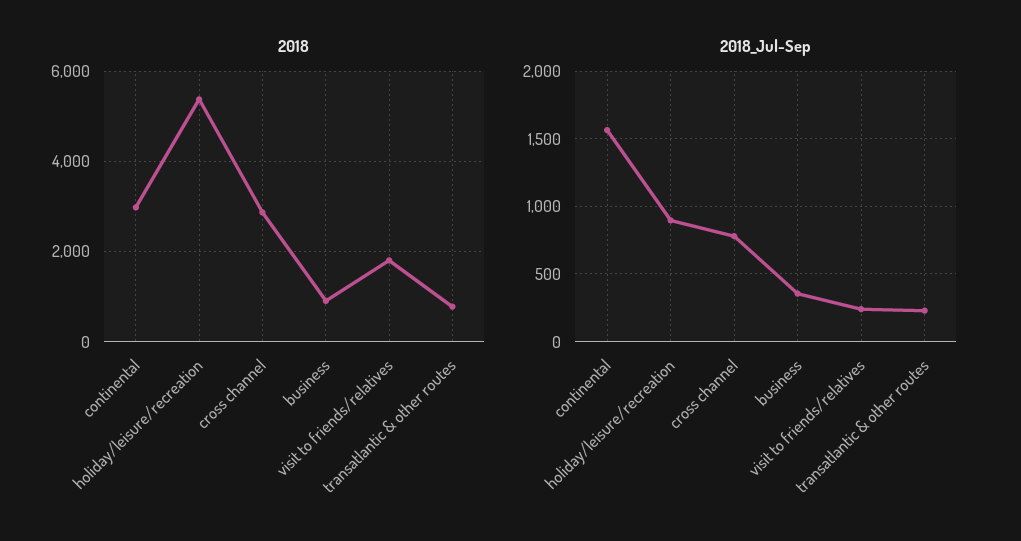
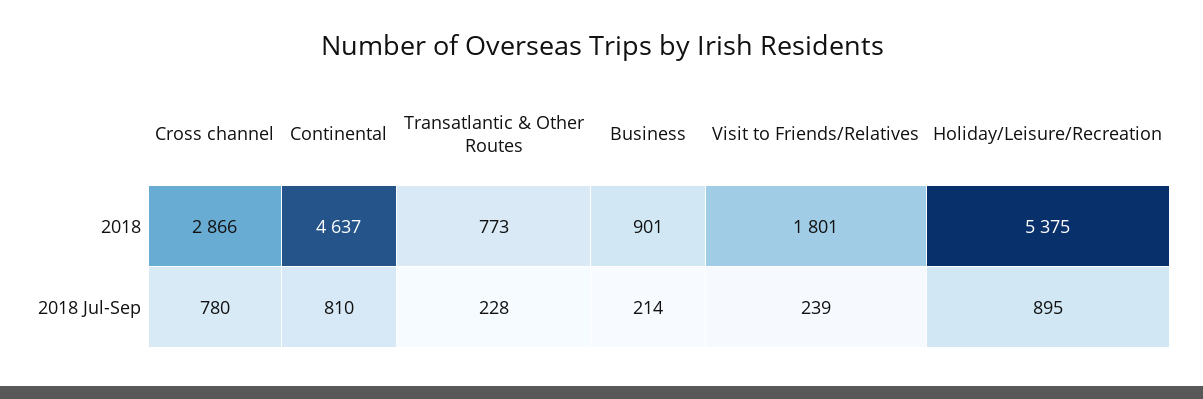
2018, continental: 3000 -> 4637
2018_Jul-Sep, continental: 1550 -> 810
2018_Jul-Sep, business: 350 -> 214

